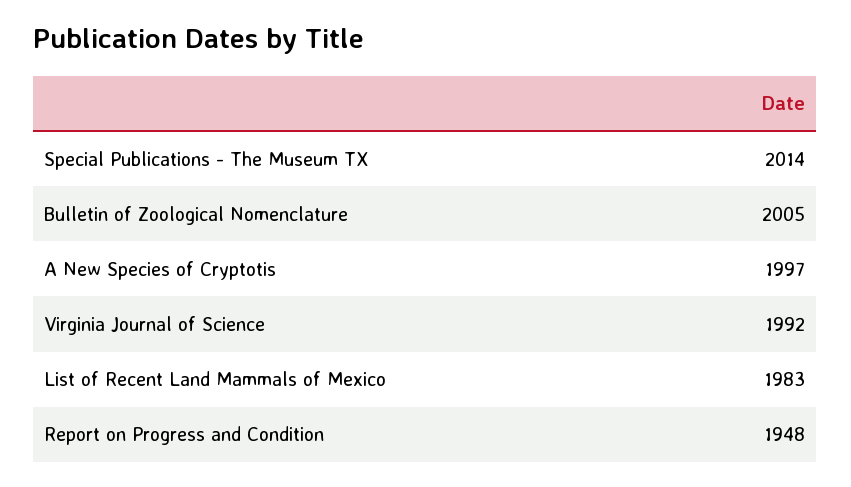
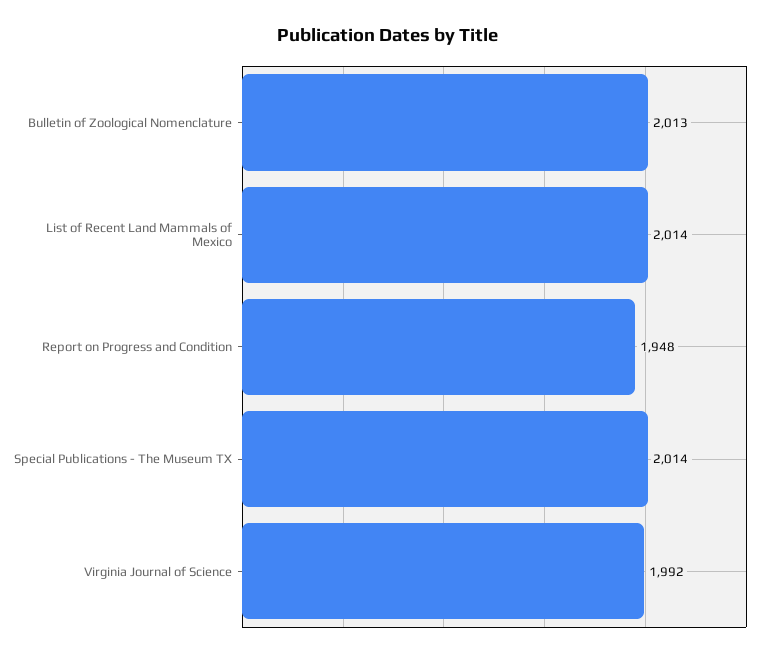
Bulletin of Zoological Nomenclature: 2005 -> 2013
A New Species of Cryptotis: 1997 -> none
List of Recent Land Mammals of Mexico: 1983 -> 2014

